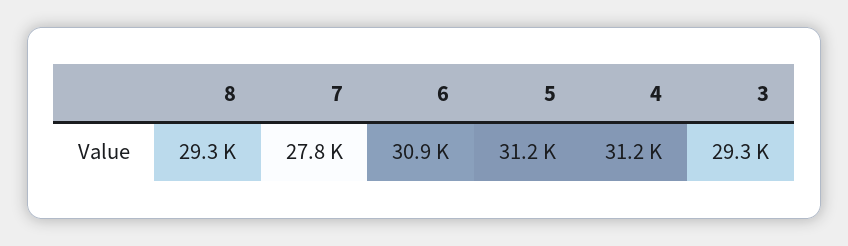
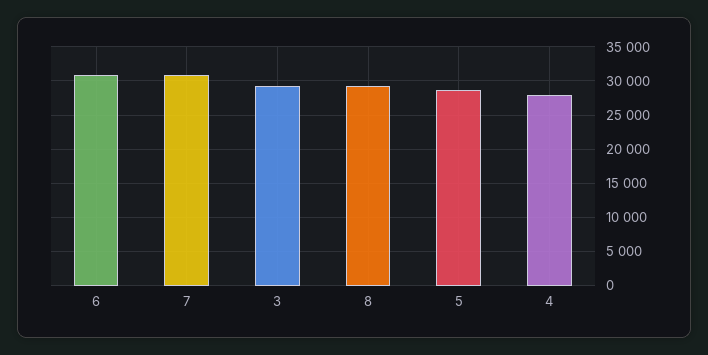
7: 27800 -> 31000
5: 31200 -> 29000
4: 31200 -> 28000

